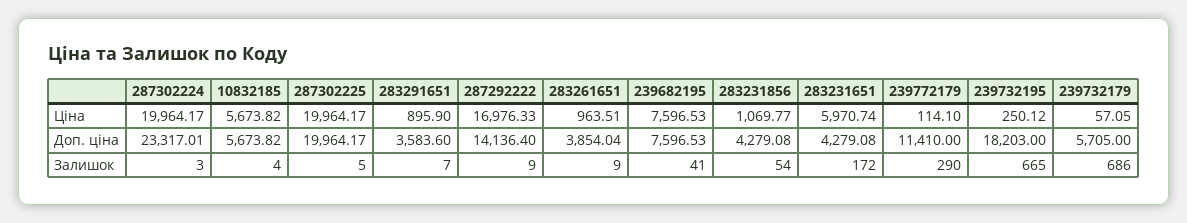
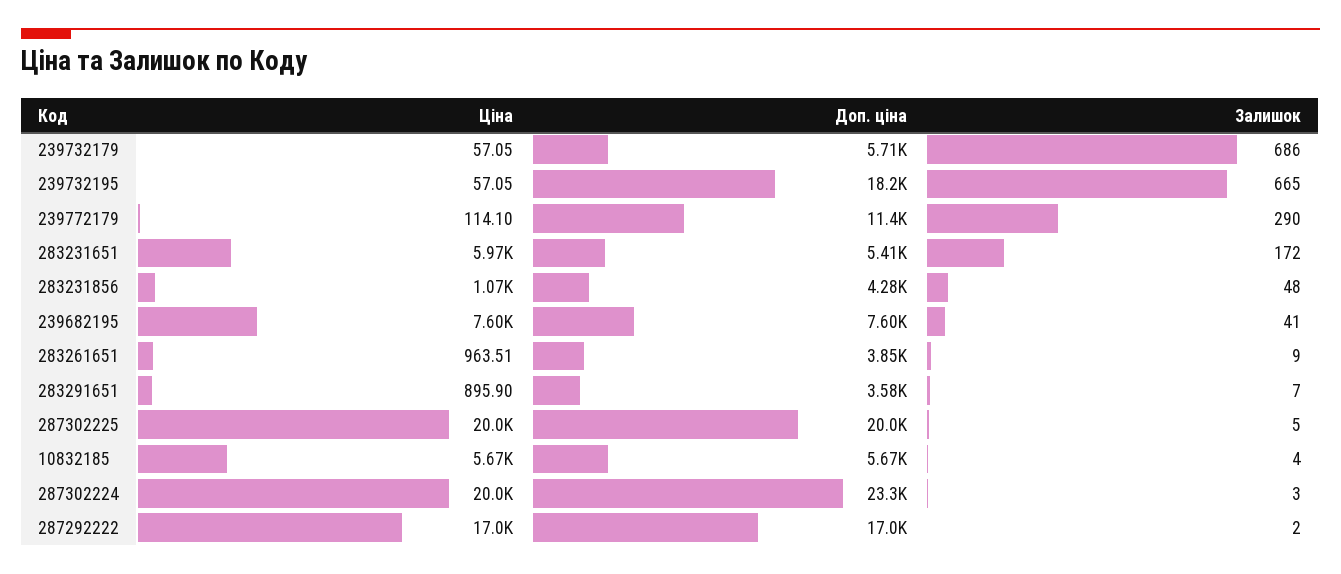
239732195, Ціна: 250.12 -> 57.05
287292222, Доп. ціна: 14136.4 -> 17000
283231651, Доп. ціна: 4279.08 -> 5410
287292222, Залишок: 9 -> 2
283231856, Залишок: 54 -> 48

